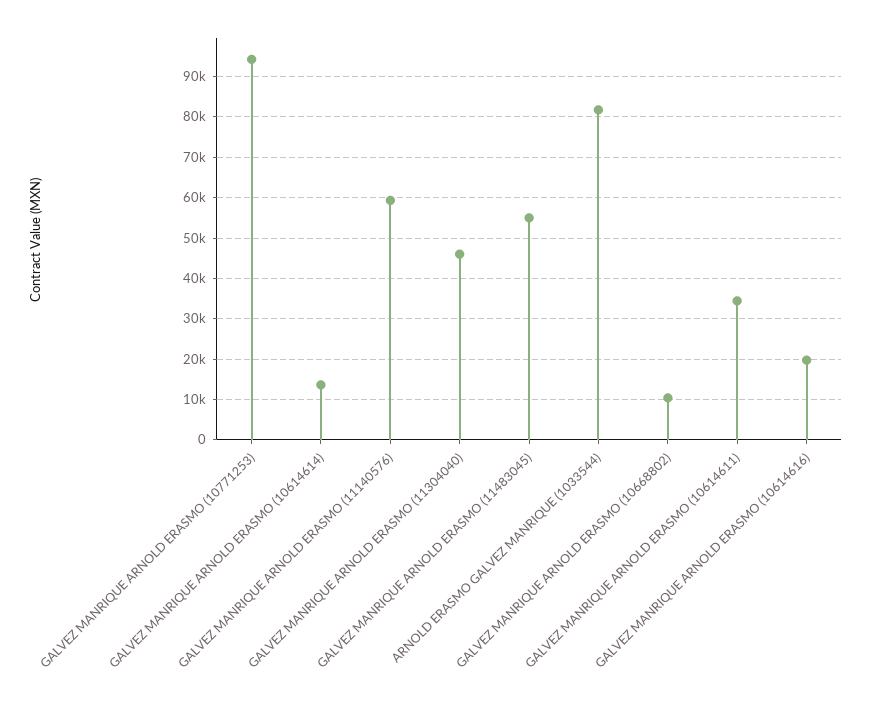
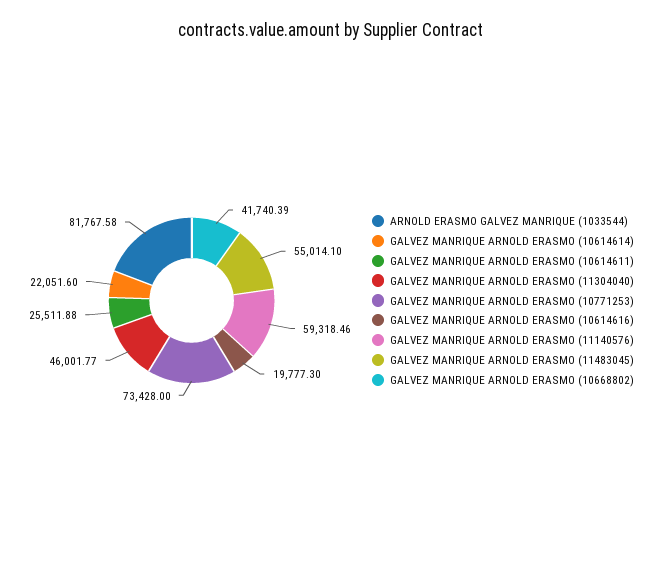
GALVEZ MANRIQUE ARNOLD ERASMO (10771253): 94000 -> 73428
GALVEZ MANRIQUE ARNOLD ERASMO (10614614): 14000 -> 22051.6
GALVEZ MANRIQUE ARNOLD ERASMO (10668802): 10000 -> 41740.39
GALVEZ MANRIQUE ARNOLD ERASMO (10614611): 34000 -> 25511.88

